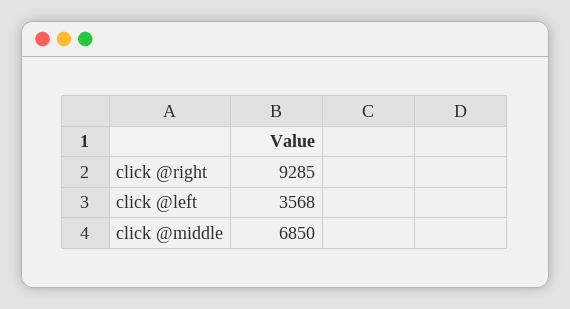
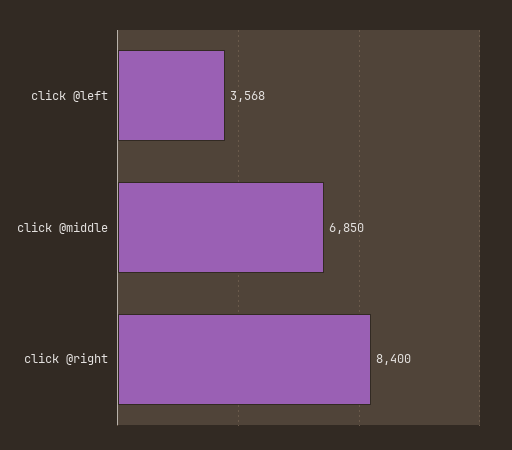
click @right: 9285 -> 8400

